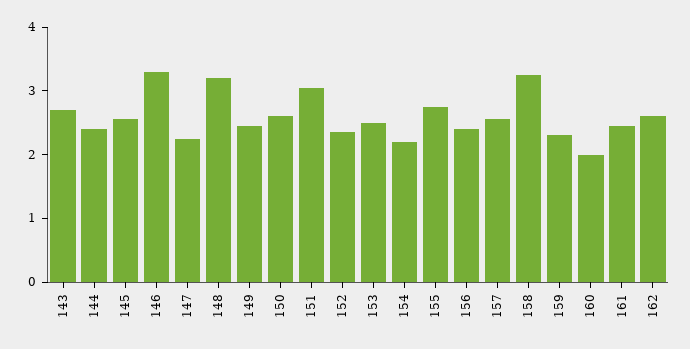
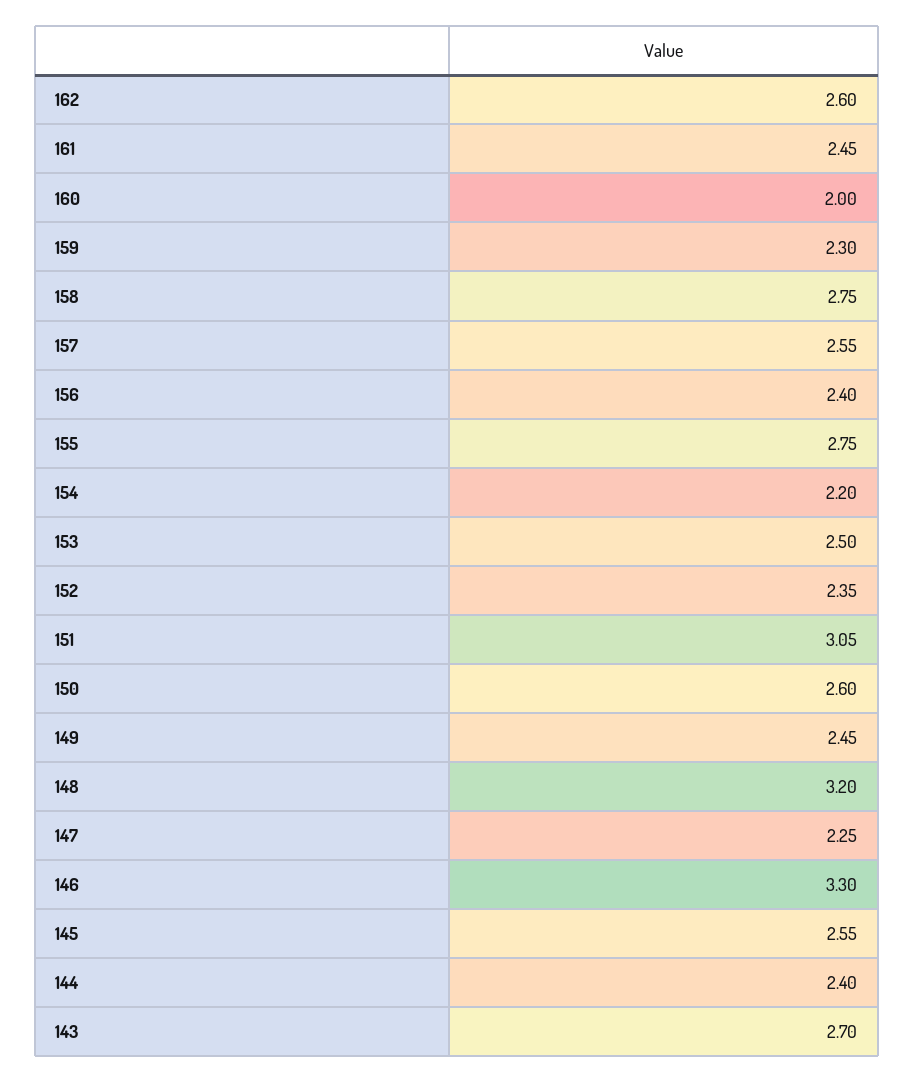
158: 3.2 -> 2.75

